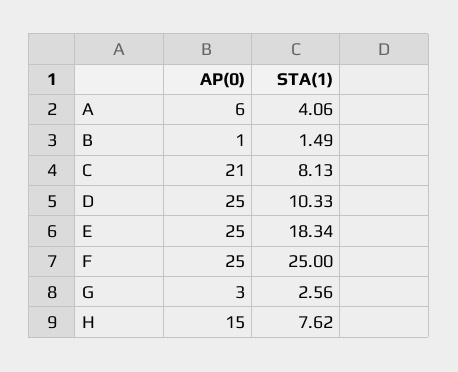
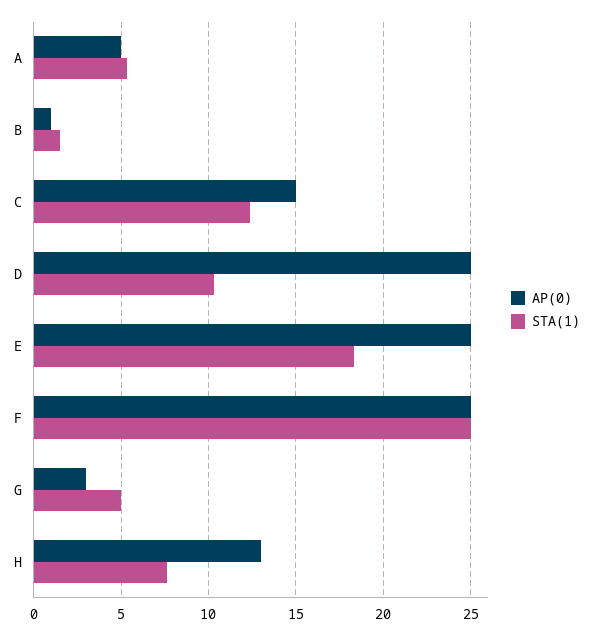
AP(0), A: 6 -> 5
STA(1), A: 4.06 -> 5.5
AP(0), C: 21 -> 15
STA(1), C: 8.13 -> 12.5
STA(1), G: 2.56 -> 5
AP(0), H: 15 -> 13

